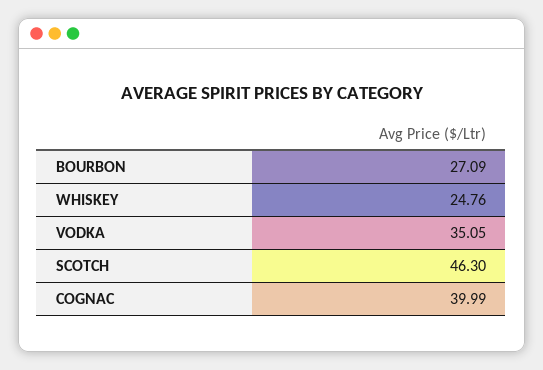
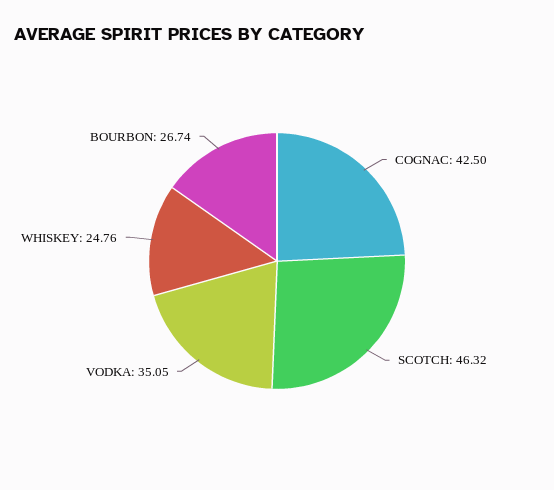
BOURBON: 27.09 -> 26.74
SCOTCH: 46.3 -> 46.32
COGNAC: 39.99 -> 42.5

